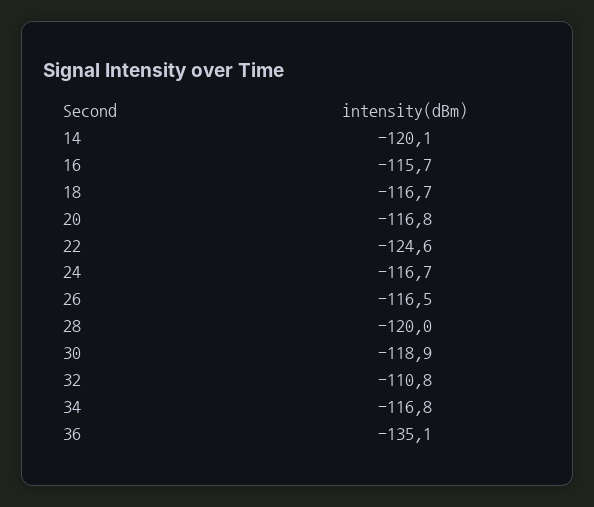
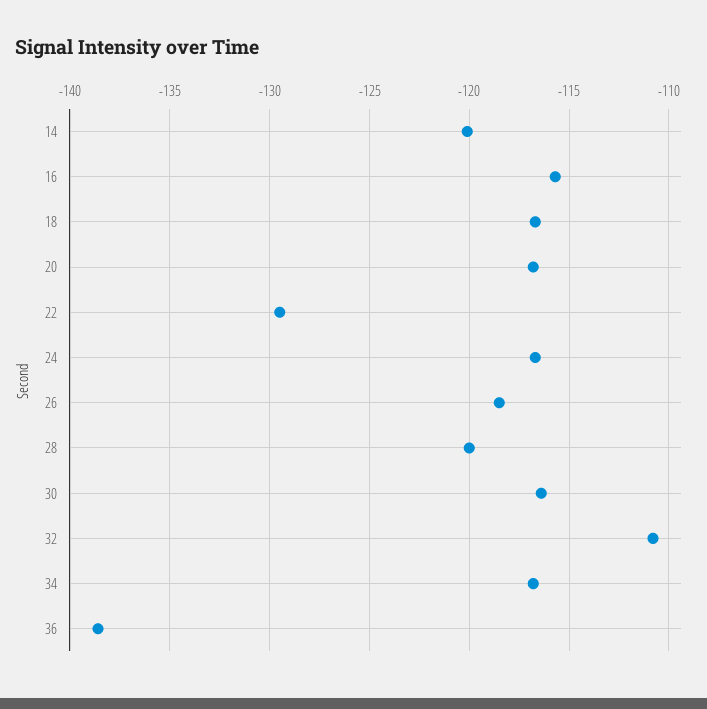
22: -124.6 -> -129.5
26: -116.5 -> -118.5
30: -118.9 -> -116.5
36: -135.1 -> -138.5

